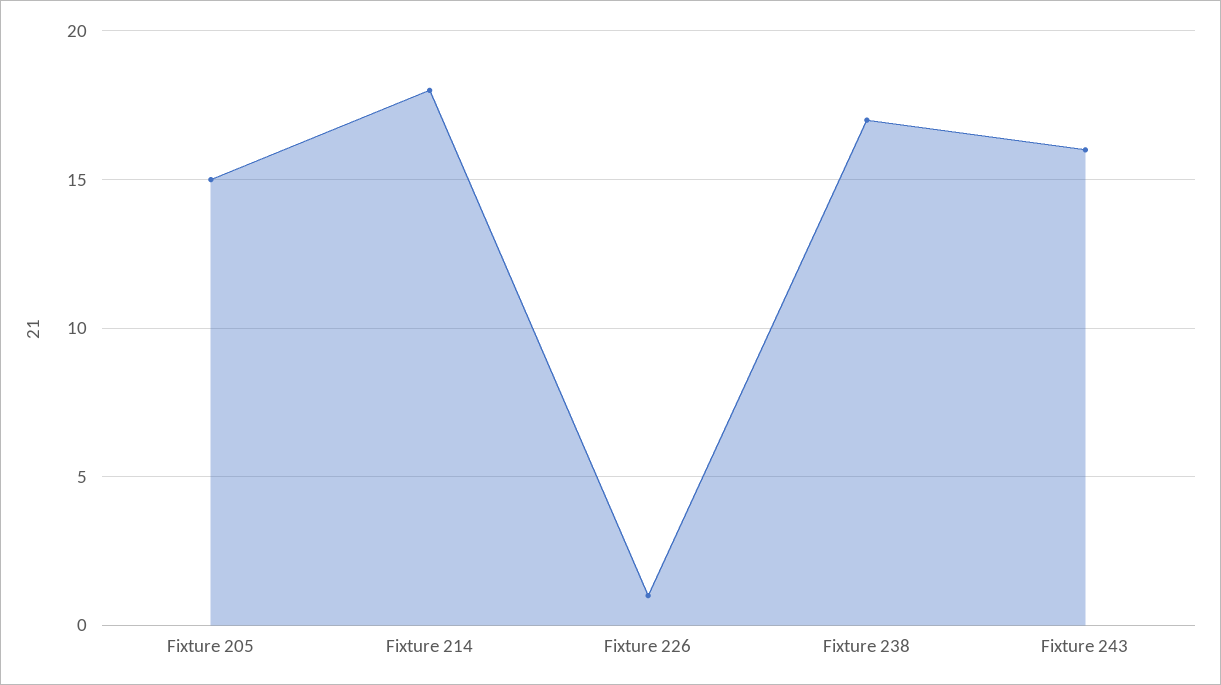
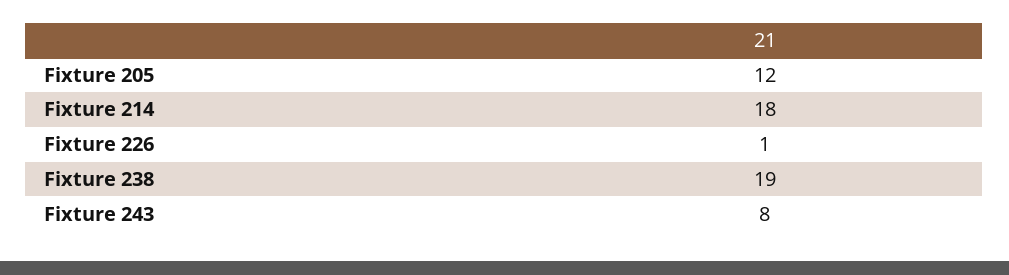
Fixture 205: 15 -> 12
Fixture 238: 17 -> 19
Fixture 243: 16 -> 8

